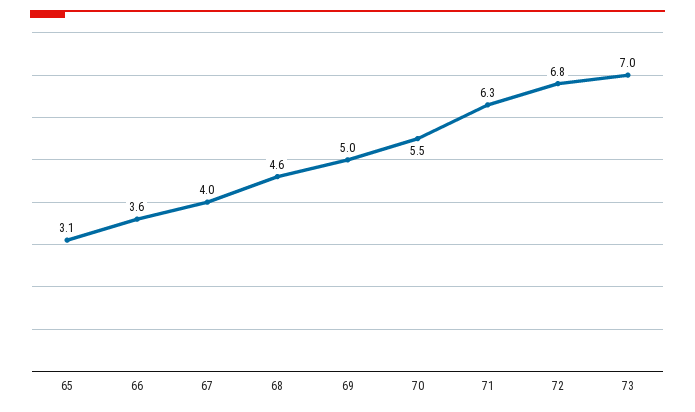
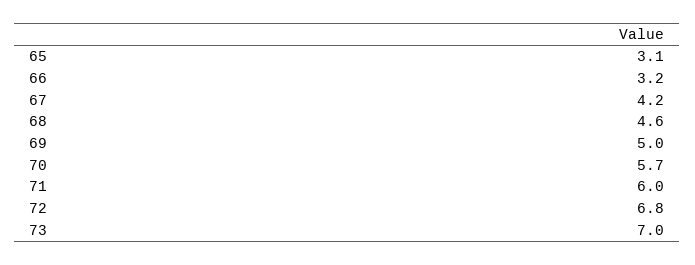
66: 3.6 -> 3.2
67: 4 -> 4.2
70: 5.5 -> 5.7
71: 6.3 -> 6

